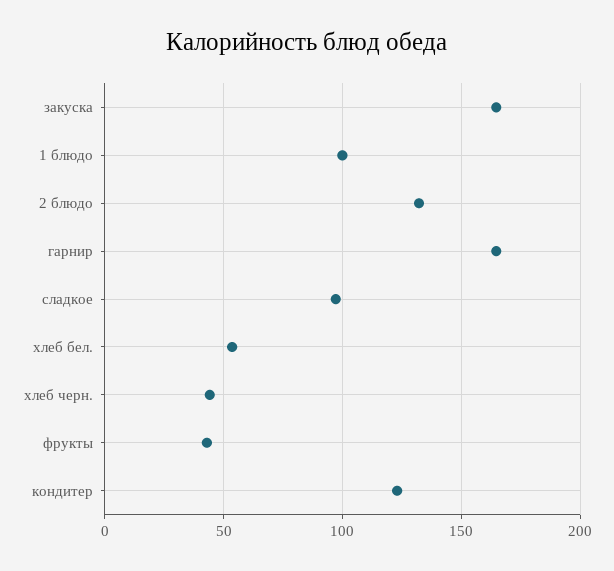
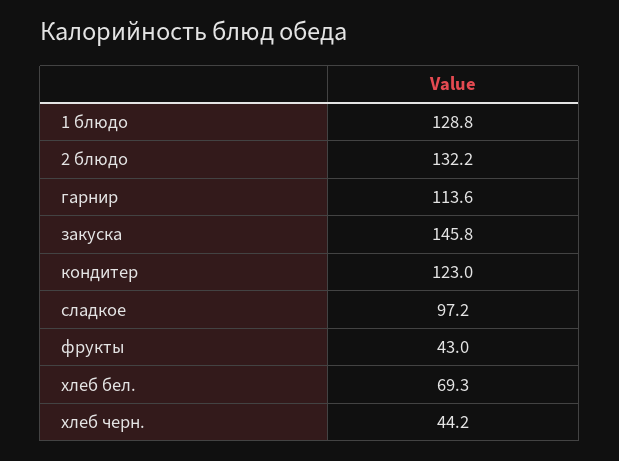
закуска: 165 -> 145.8
1 блюдо: 100 -> 128.8
гарнир: 165 -> 113.6
хлеб бел.: 55 -> 69.3

